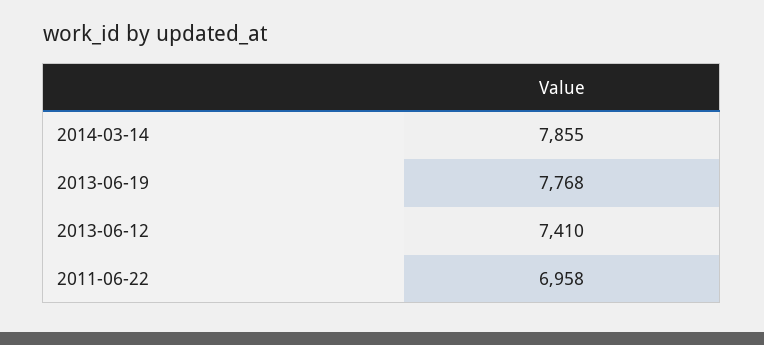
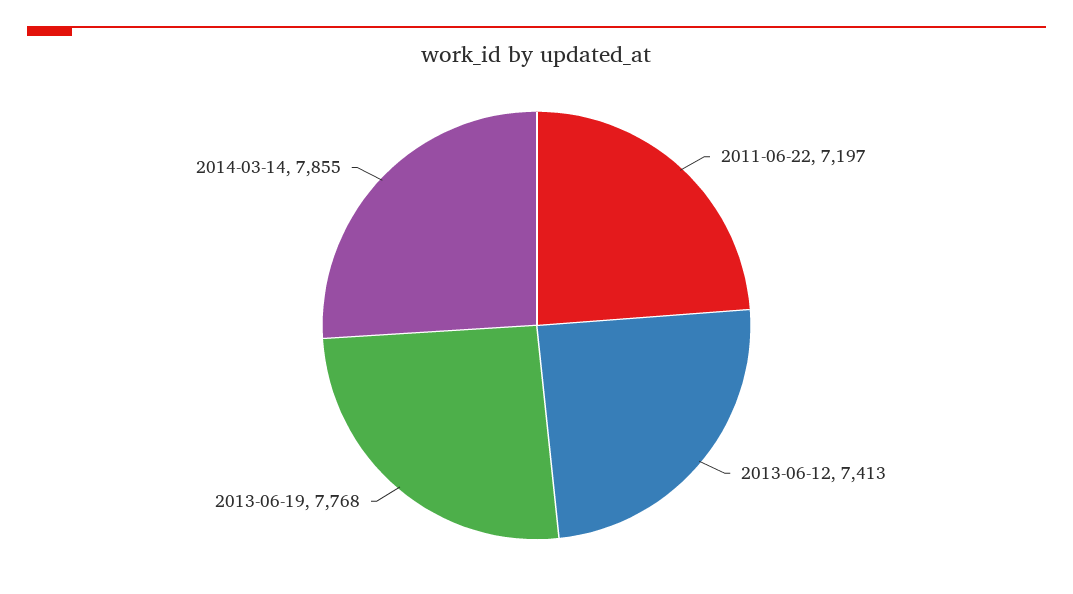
2013-06-12: 7410 -> 7413
2011-06-22: 6958 -> 7197

